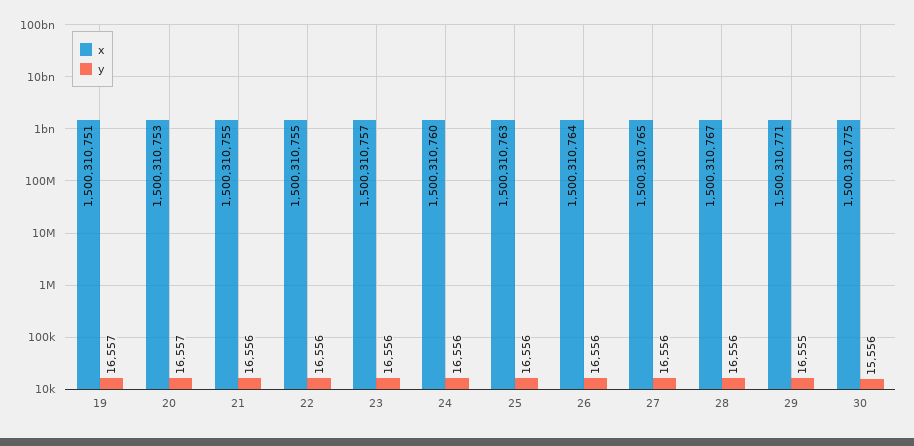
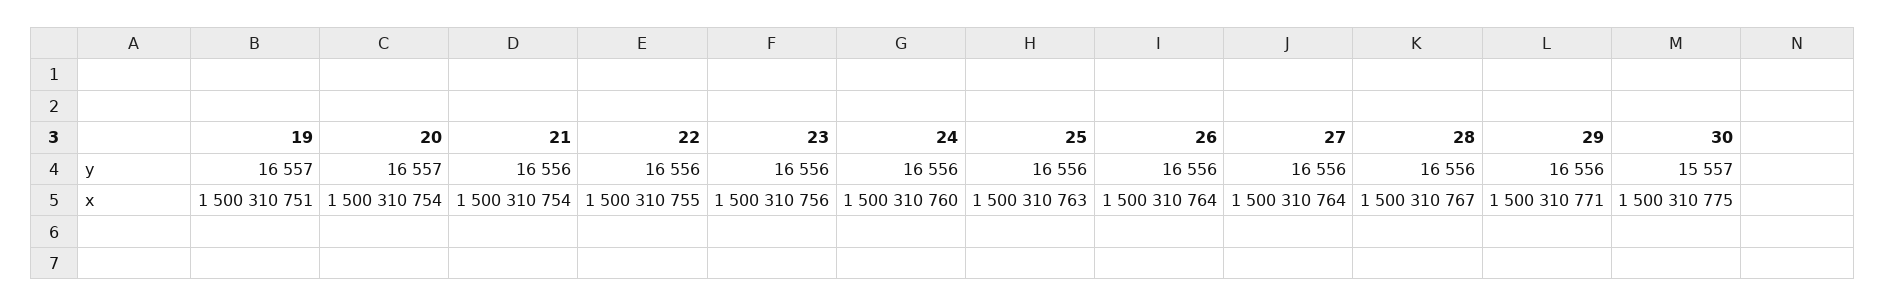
x, 20: 1500310753 -> 1500310754
x, 21: 1500310755 -> 1500310754
x, 23: 1500310757 -> 1500310756
x, 27: 1500310765 -> 1500310764
y, 29: 16555 -> 16556
y, 30: 15556 -> 15557

